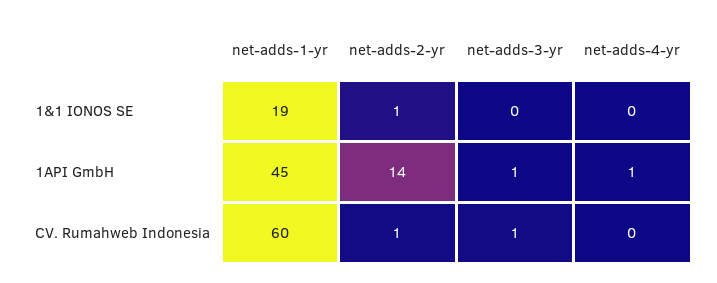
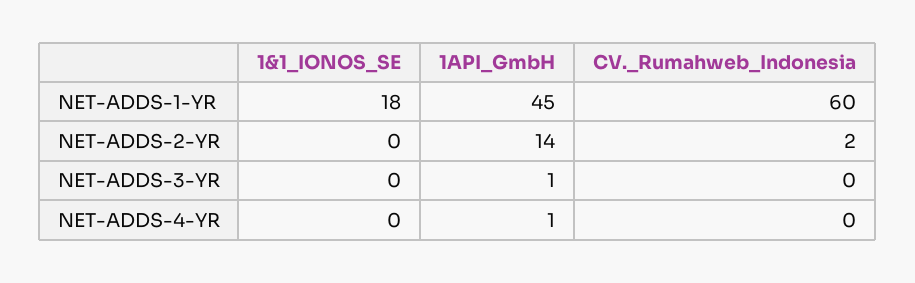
net-adds-1-yr, 1&1 IONOS SE: 19 -> 18
net-adds-2-yr, 1&1 IONOS SE: 1 -> 0
net-adds-2-yr, CV. Rumahweb Indonesia: 1 -> 2
net-adds-3-yr, CV. Rumahweb Indonesia: 1 -> 0

